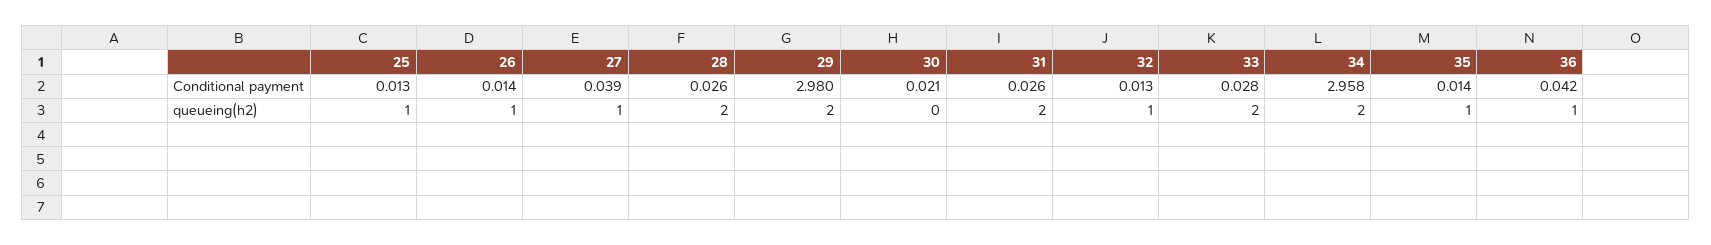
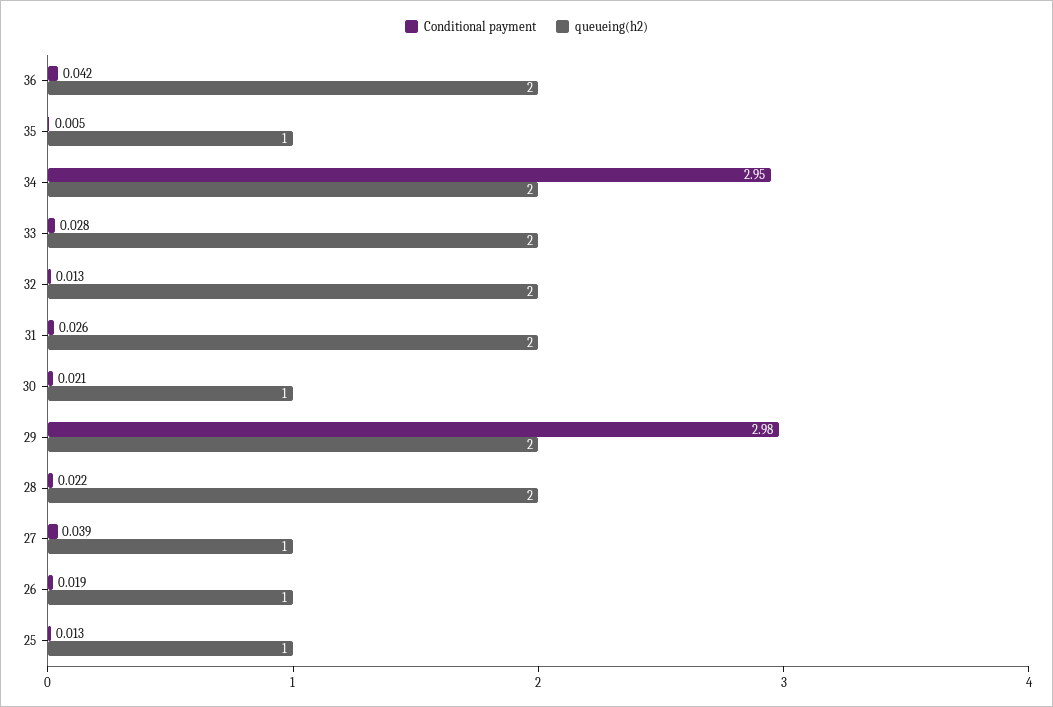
Conditional payment, 26: 0.014 -> 0.019
Conditional payment, 28: 0.026 -> 0.022
Conditional payment, 34: 2.958 -> 2.95
Conditional payment, 35: 0.014 -> 0.005
queueing(h2), 30: 0 -> 1
queueing(h2), 32: 1 -> 2
queueing(h2), 36: 1 -> 2

